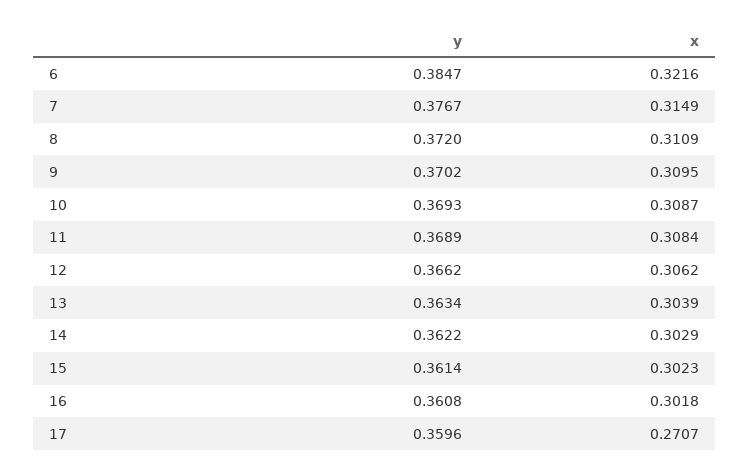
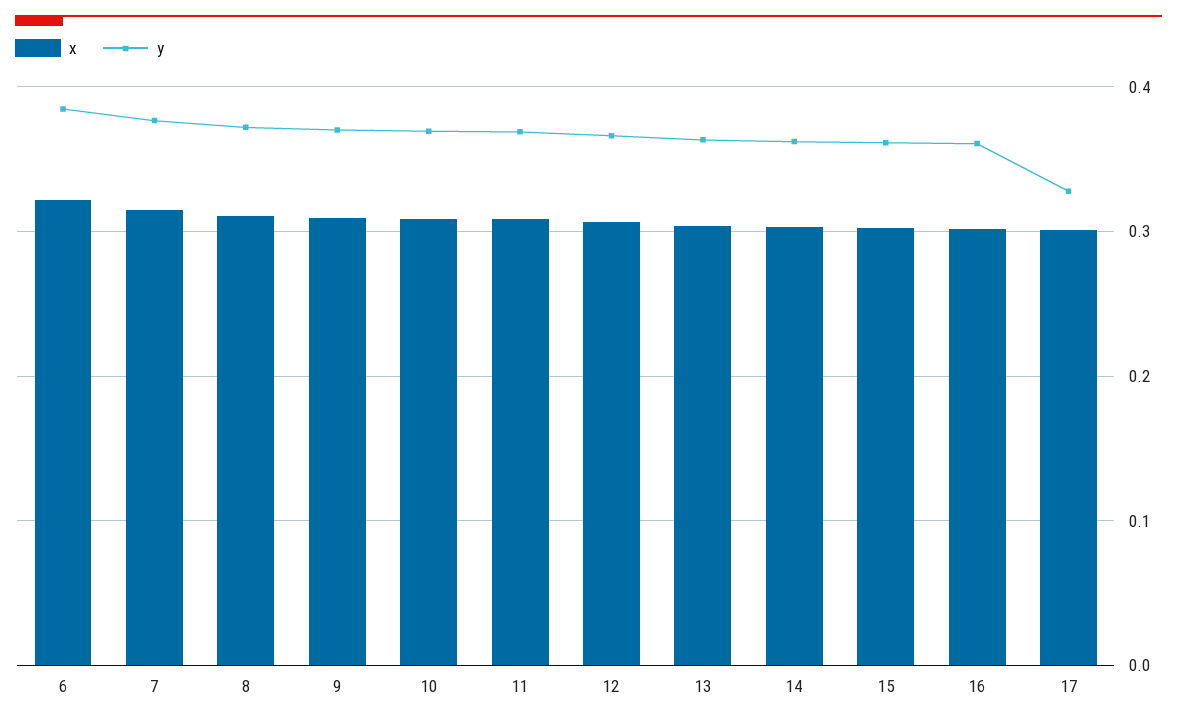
y, 17: 0.3596 -> 0.33
x, 17: 0.2707 -> 0.3

